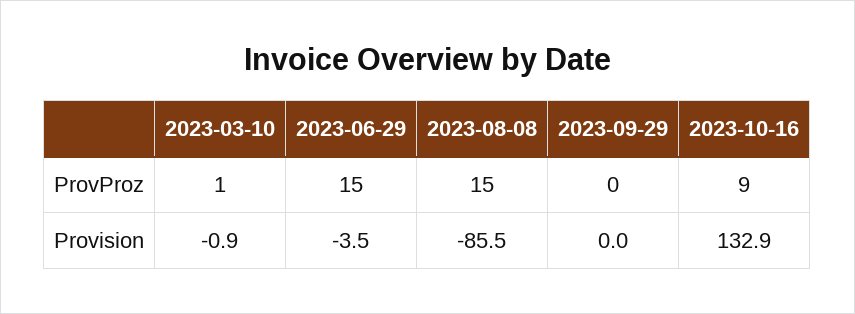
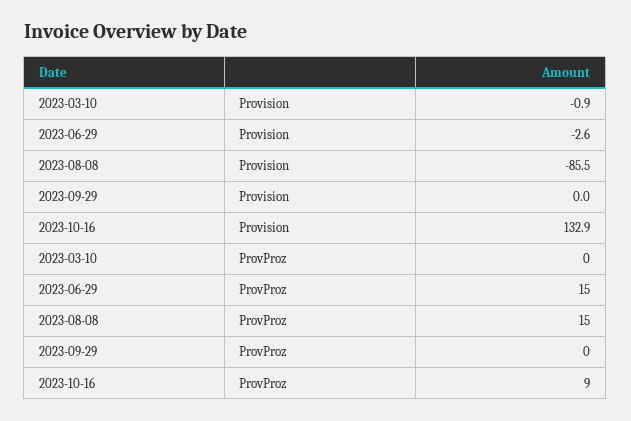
2023-03-10, ProvProz: 1 -> 0
2023-06-29, Provision: -3.5 -> -2.6

